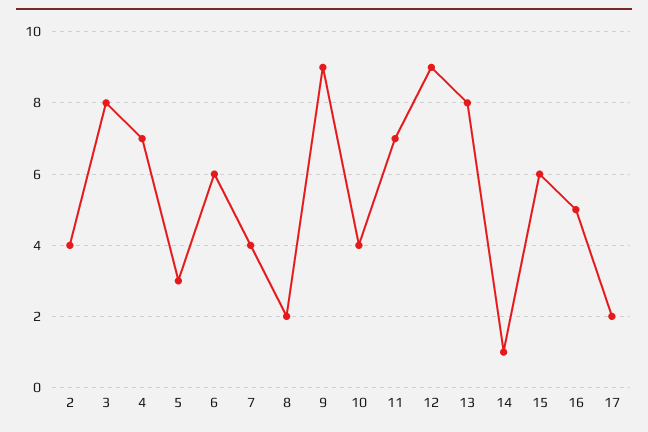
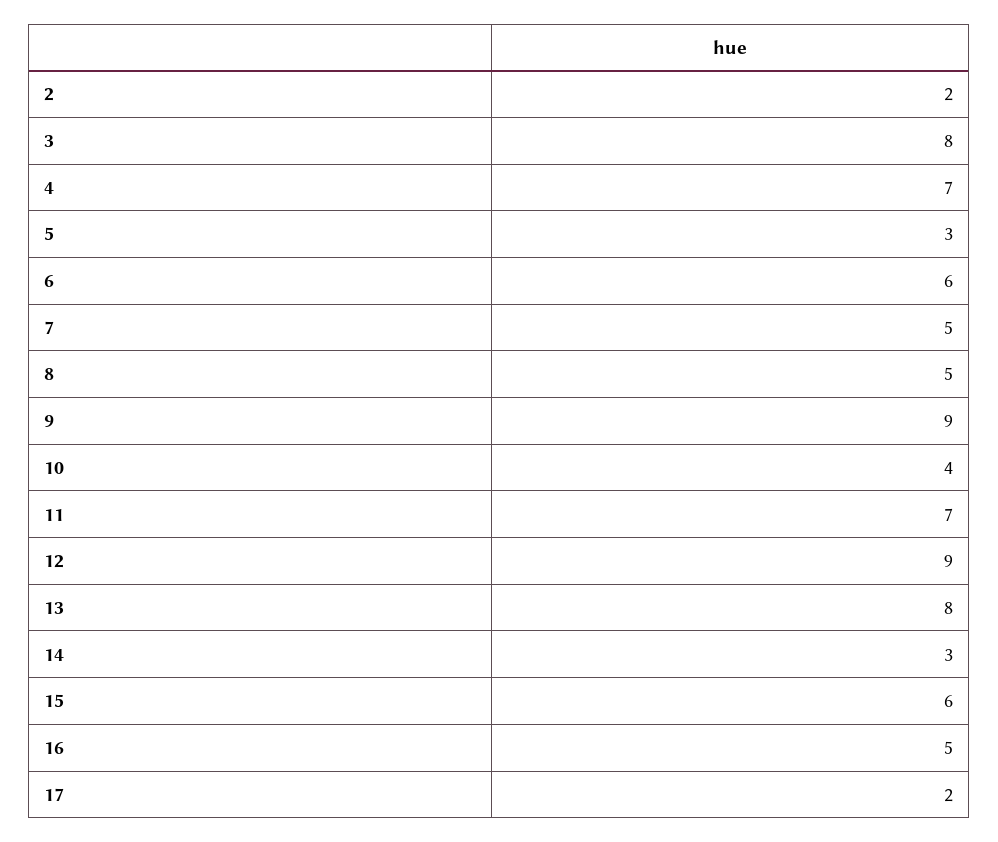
2: 4 -> 2
7: 4 -> 5
8: 2 -> 5
14: 1 -> 3

